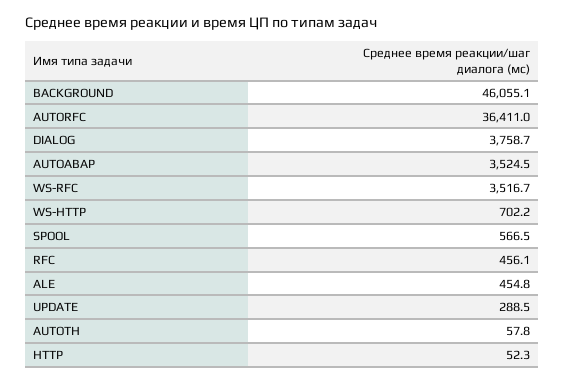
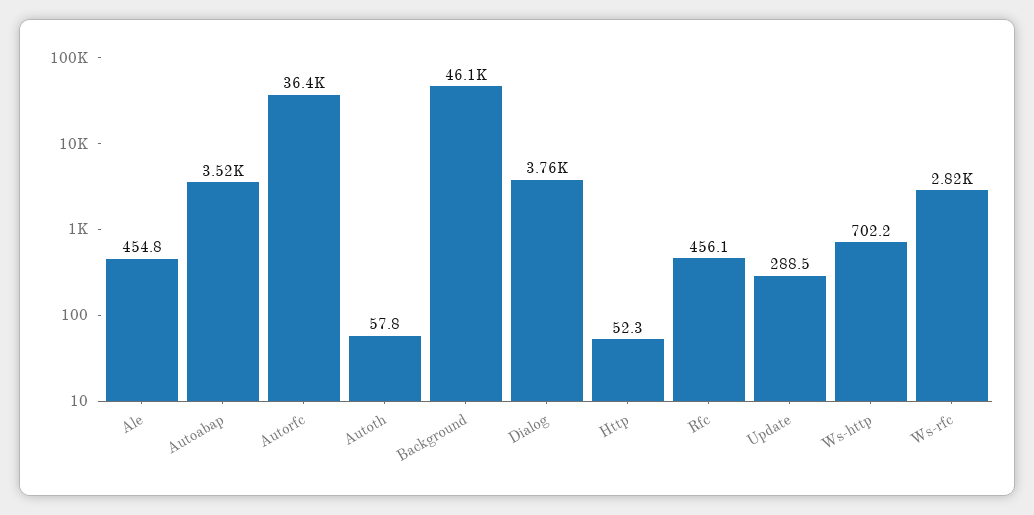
WS-RFC: 3516.7 -> 2820
SPOOL: 566.5 -> none

